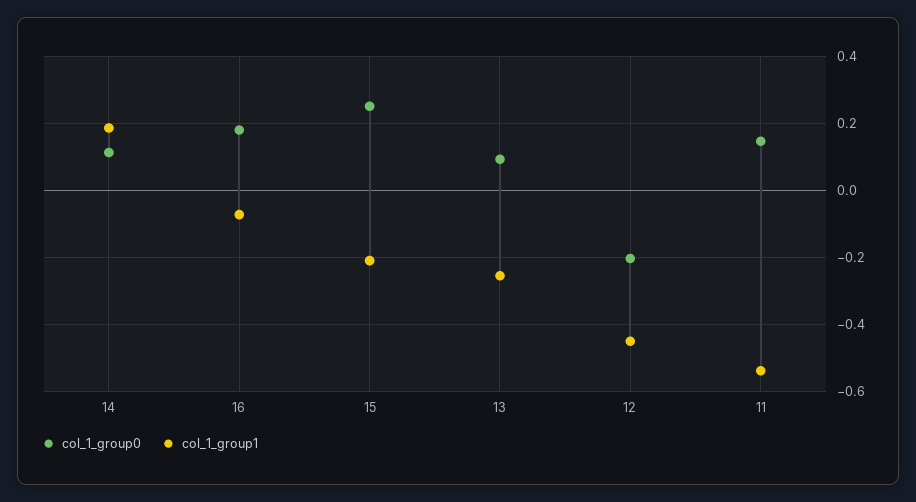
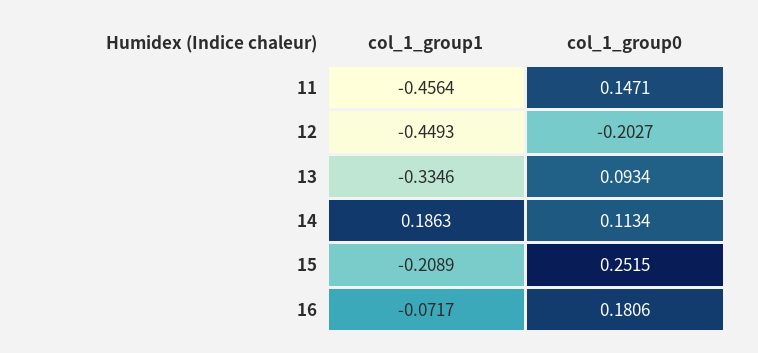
col_1_group1, 13: -0.26 -> -0.3346
col_1_group1, 11: -0.54 -> -0.4564

